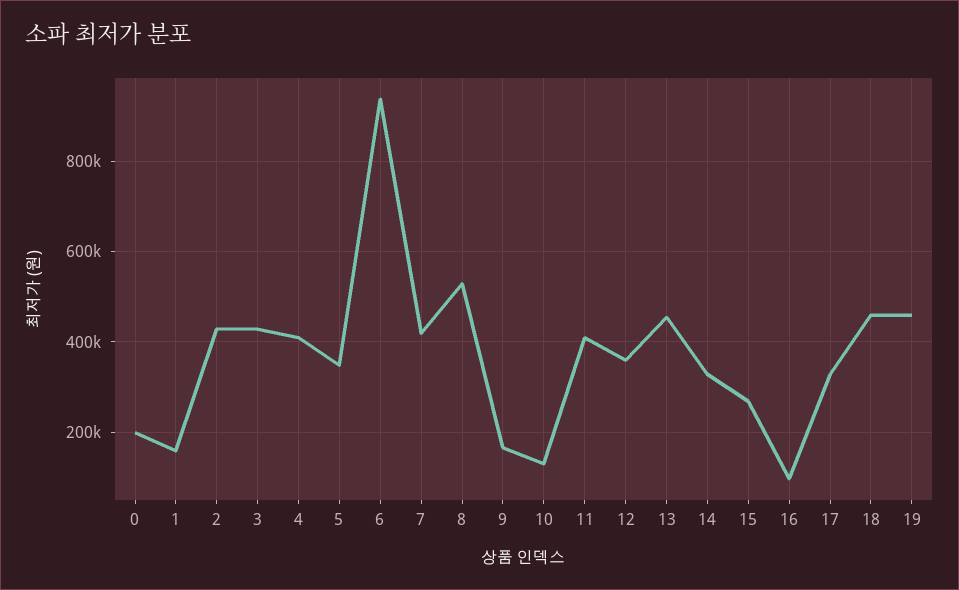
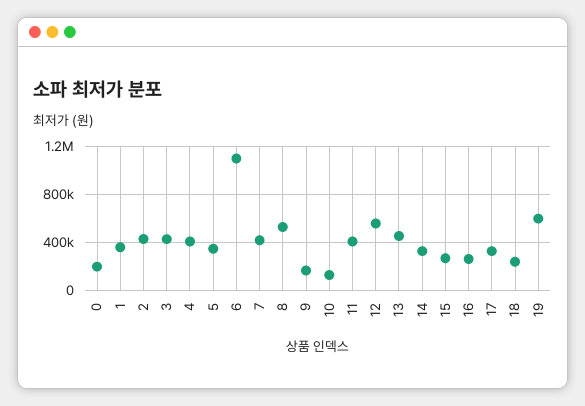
1: 160000 -> 350000
6: 940000 -> 1100000
12: 360000 -> 550000
16: 100000 -> 250000
18: 460000 -> 250000
19: 460000 -> 600000

